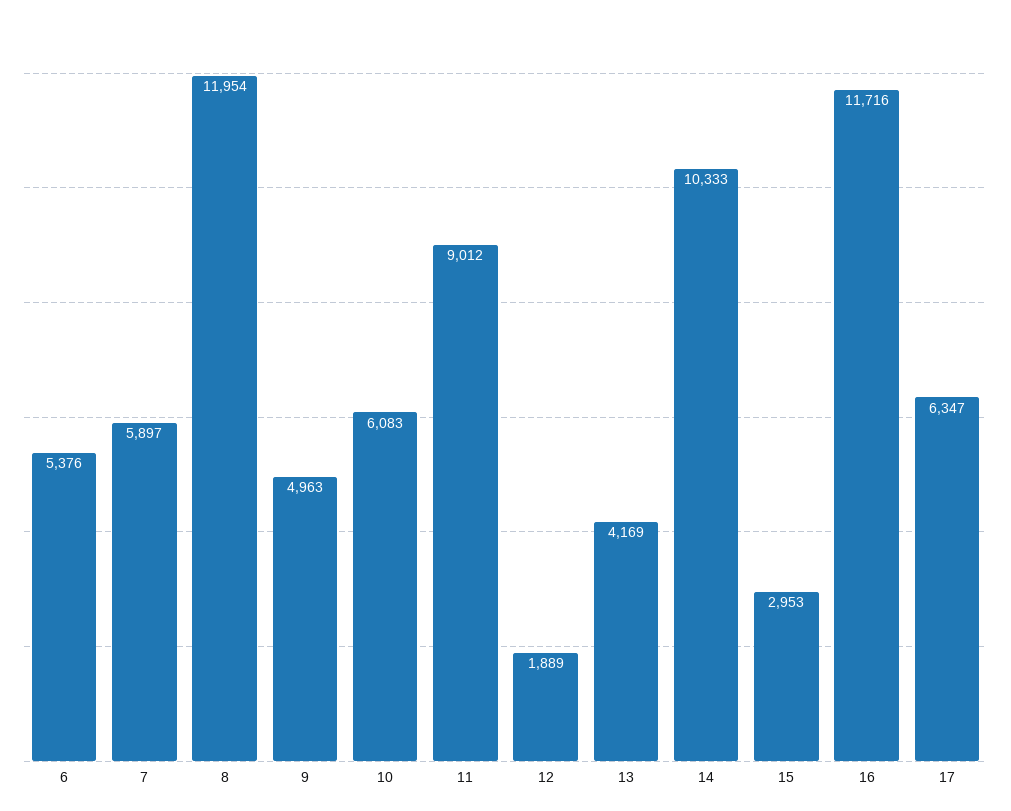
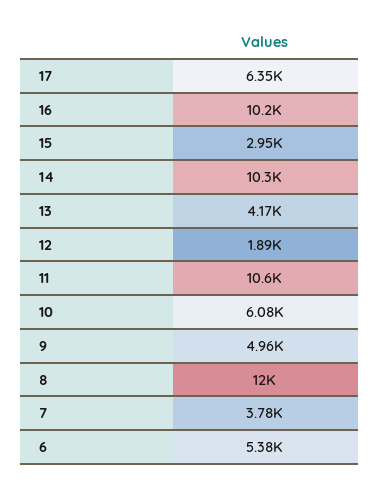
7: 5897 -> 3780
11: 9012 -> 10600
16: 11716 -> 10200

